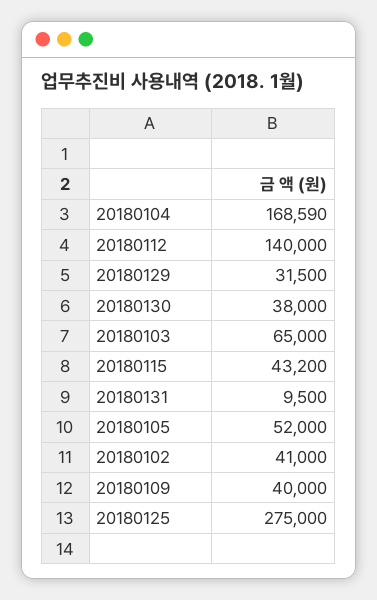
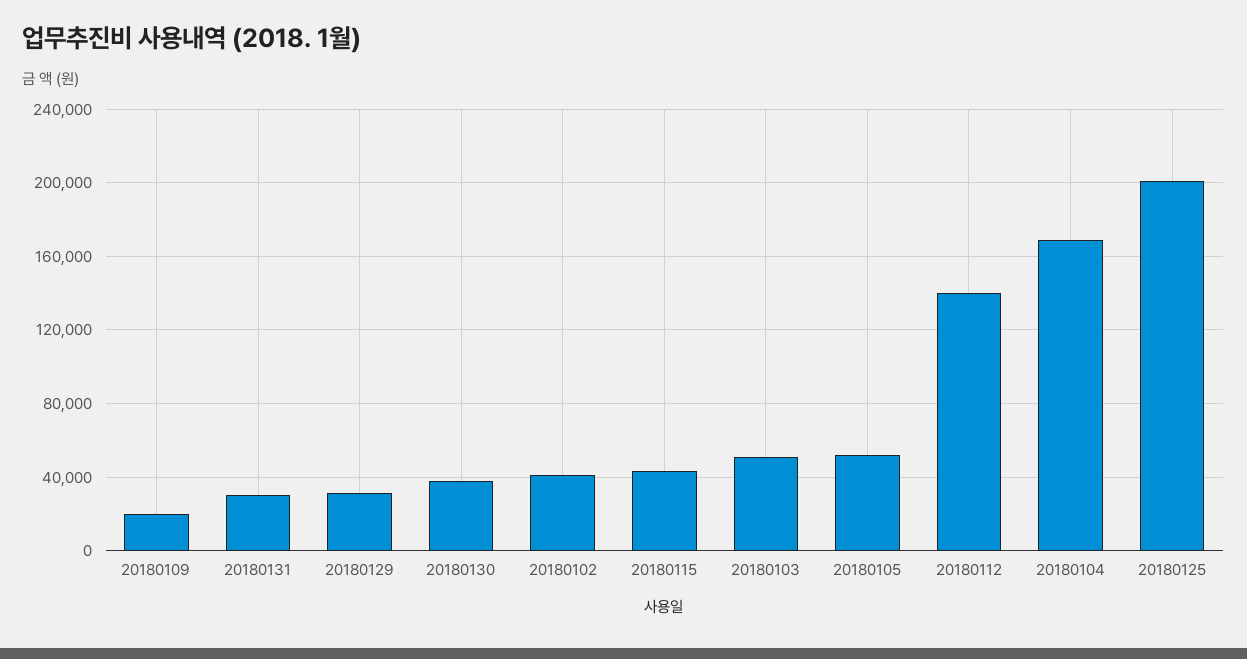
20180103: 65000 -> 50000
20180131: 9500 -> 30000
20180109: 40000 -> 20000
20180125: 275000 -> 200000

